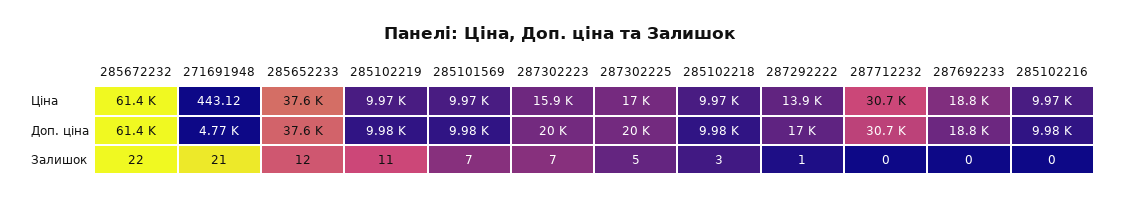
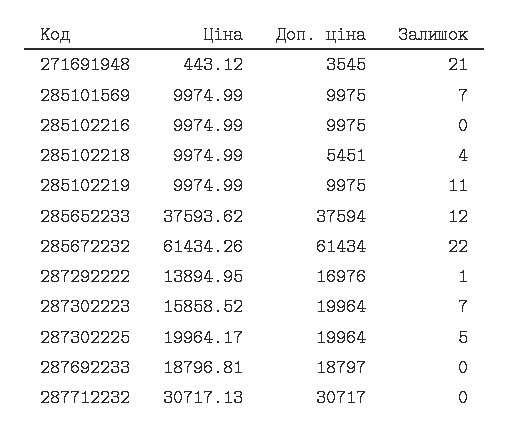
287302225, Ціна: 17000 -> 19964.17
271691948, Доп. ціна: 4770 -> 3545
285102218, Доп. ціна: 9980 -> 5451
285102218, Залишок: 3 -> 4

